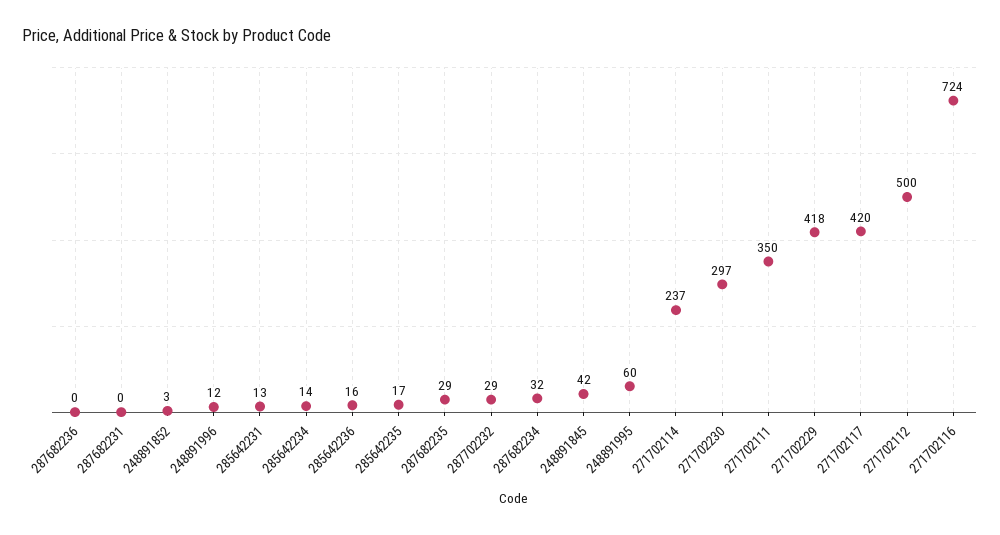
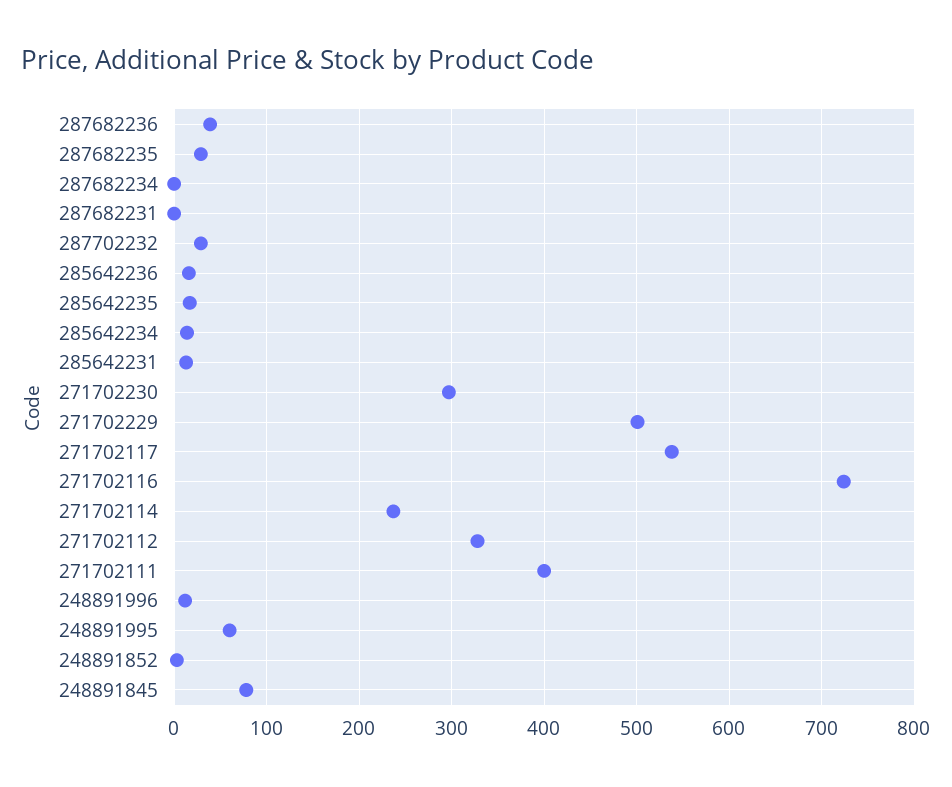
287682236: 0 -> 40
287682234: 32 -> 0
248891845: 42 -> 80
271702111: 350 -> 400
271702229: 418 -> 500
271702117: 420 -> 540
271702112: 500 -> 330

